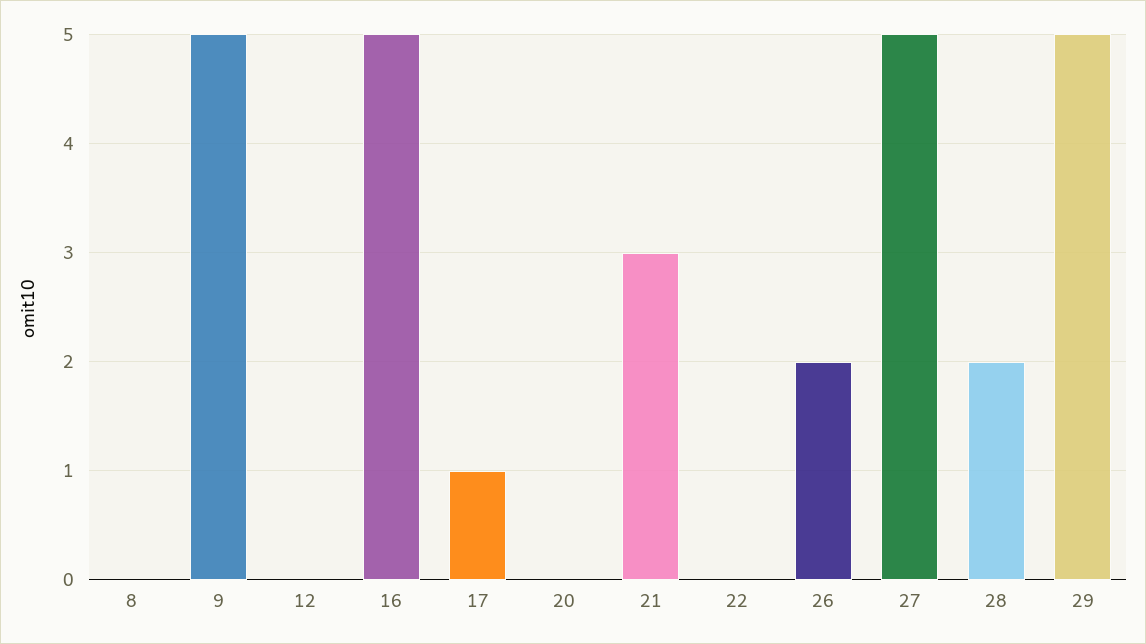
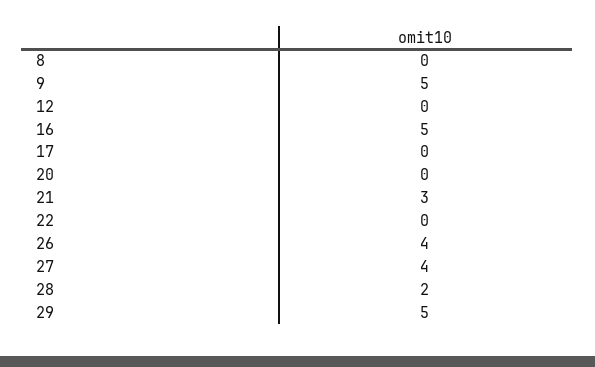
17: 1 -> 0
26: 2 -> 4
27: 5 -> 4

